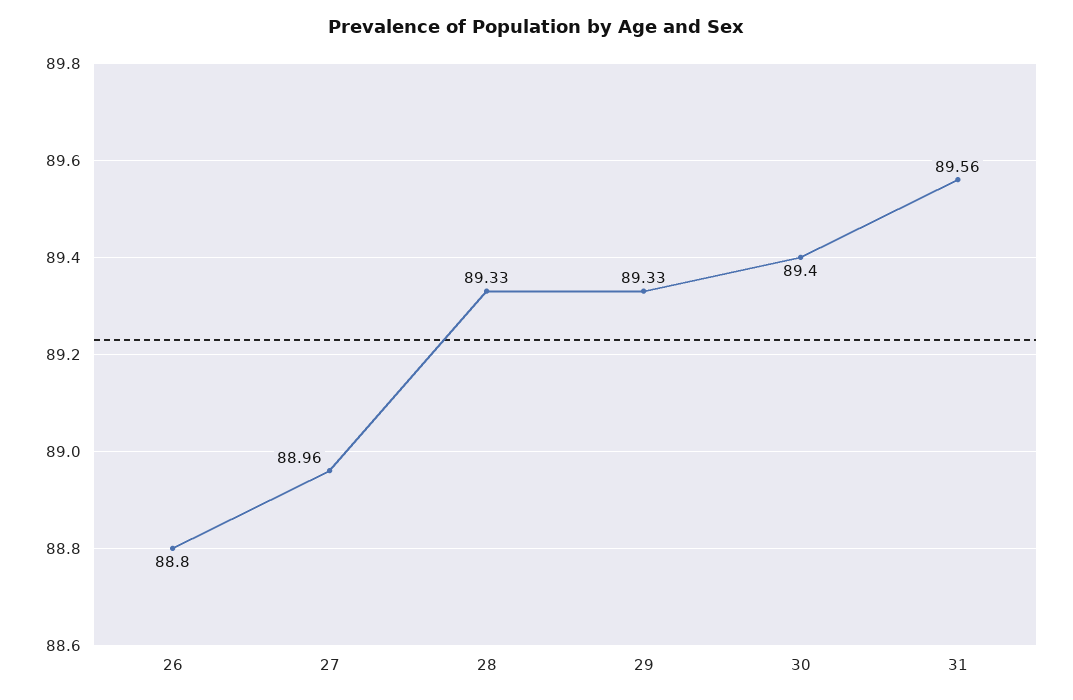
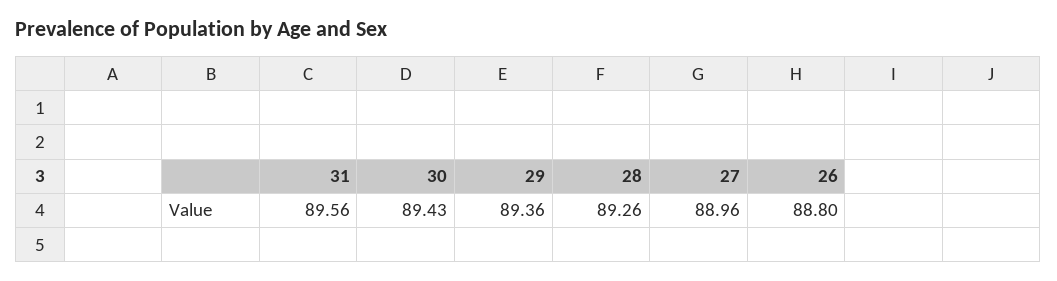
28: 89.33 -> 89.26
29: 89.33 -> 89.36
30: 89.4 -> 89.43

